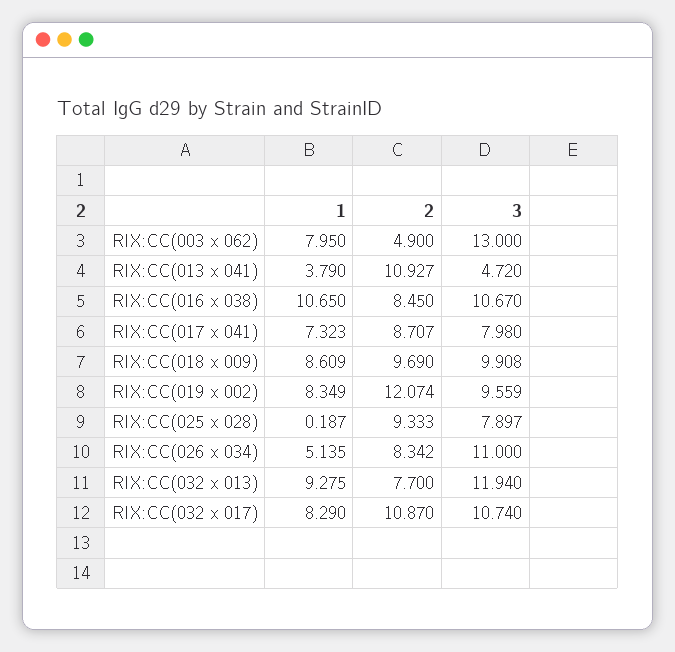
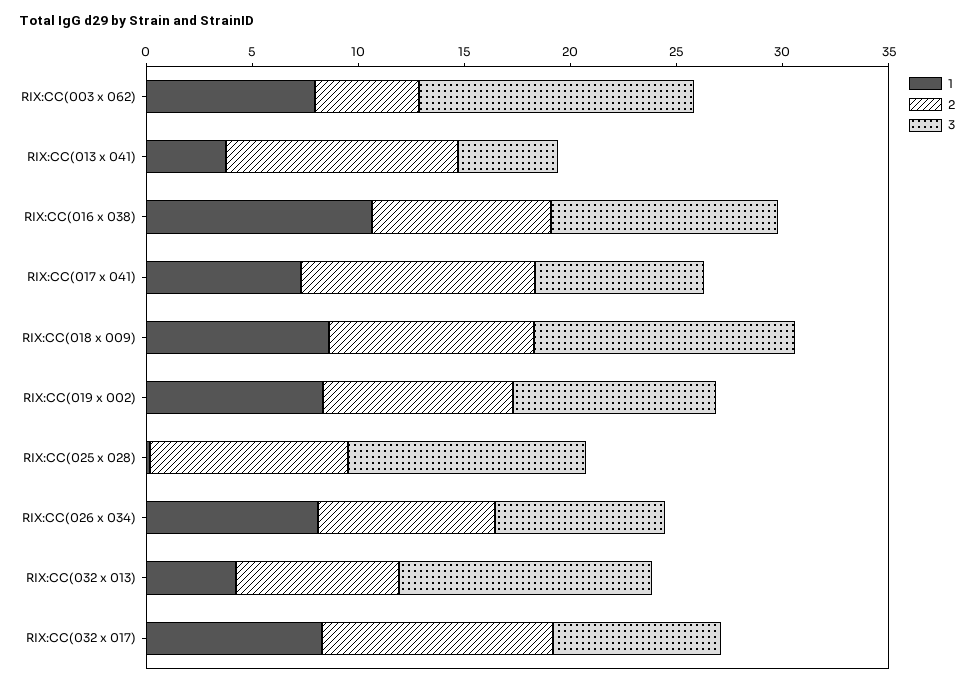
2, RIX:CC(017 x 041): 8.707 -> 11
3, RIX:CC(018 x 009): 9.908 -> 12
2, RIX:CC(019 x 002): 12.074 -> 9
3, RIX:CC(025 x 028): 7.897 -> 11
1, RIX:CC(026 x 034): 5.135 -> 8
3, RIX:CC(026 x 034): 11 -> 8
1, RIX:CC(032 x 013): 9.275 -> 4
3, RIX:CC(032 x 017): 10.74 -> 8

